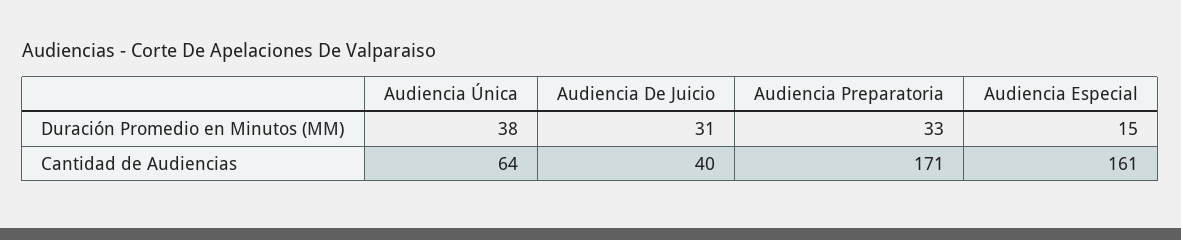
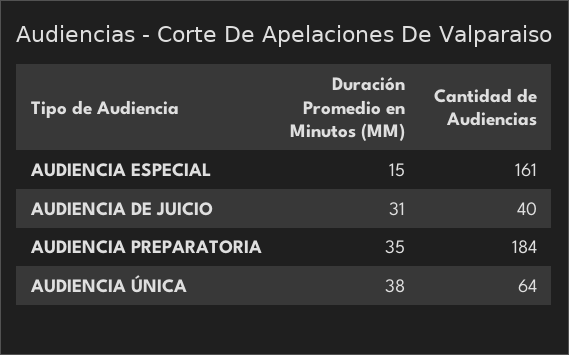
Audiencia Preparatoria, Duración Promedio en Minutos (MM): 33 -> 35
Audiencia Preparatoria, Cantidad de Audiencias: 171 -> 184

